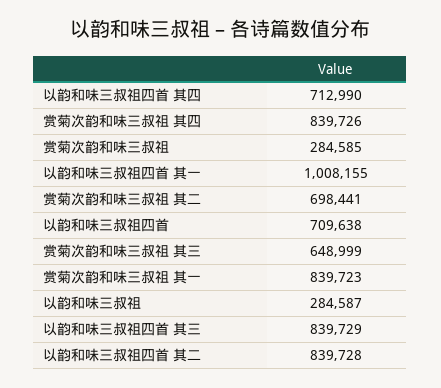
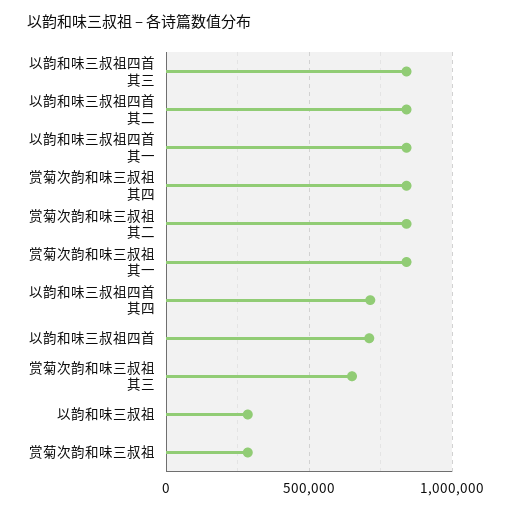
以韵和味三叔祖四首 其一: 1008155 -> 850000
赏菊次韵和味三叔祖 其二: 698441 -> 850000

